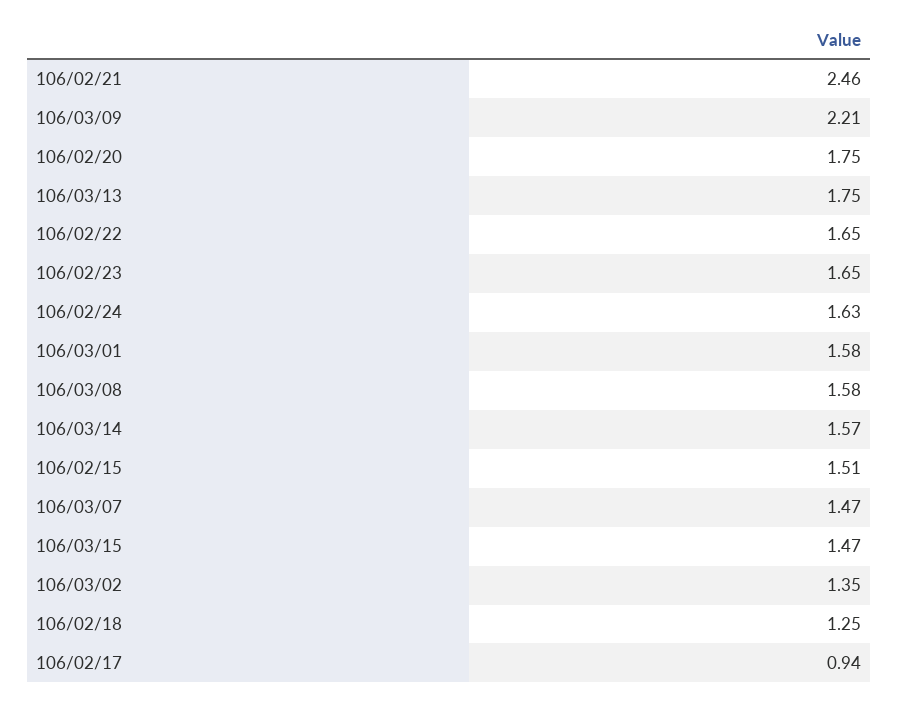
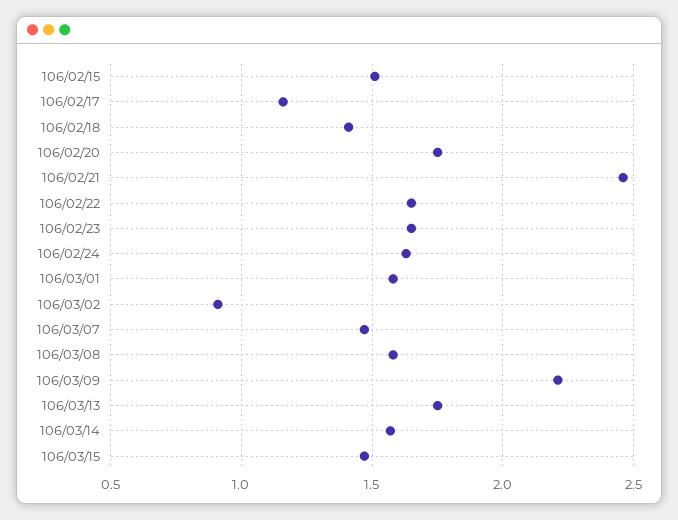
106/03/02: 1.35 -> 0.9
106/02/18: 1.25 -> 1.4
106/02/17: 0.94 -> 1.15

